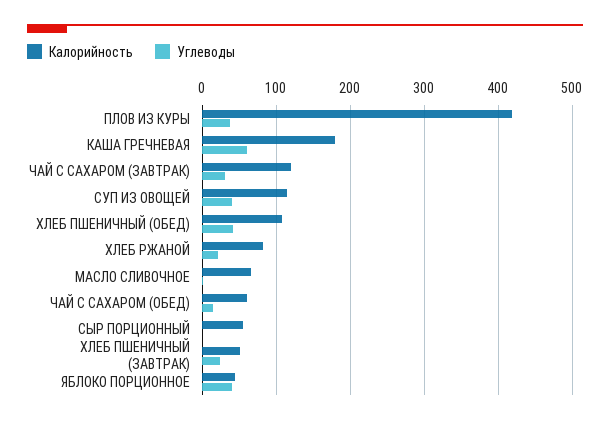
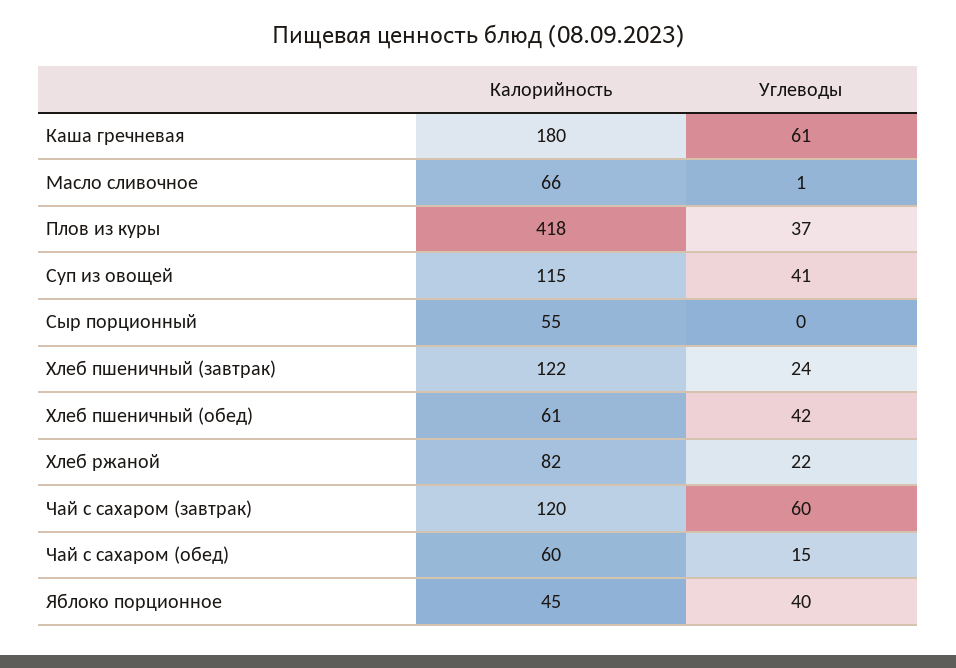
Углеводы, ЧАЙ С САХАРОМ (ЗАВТРАК): 30 -> 60
Калорийность, ХЛЕБ ПШЕНИЧНЫЙ (ОБЕД): 110 -> 61
Калорийность, ХЛЕБ ПШЕНИЧНЫЙ (ЗАВТРАК): 50 -> 122

